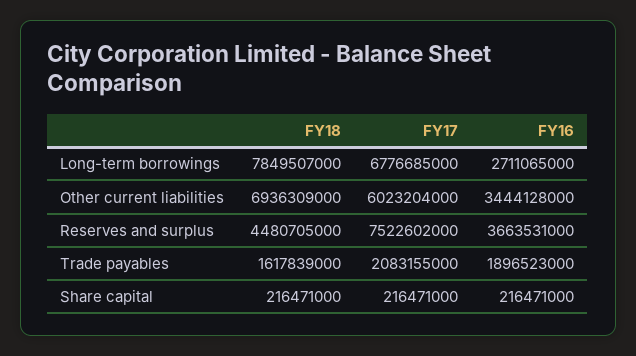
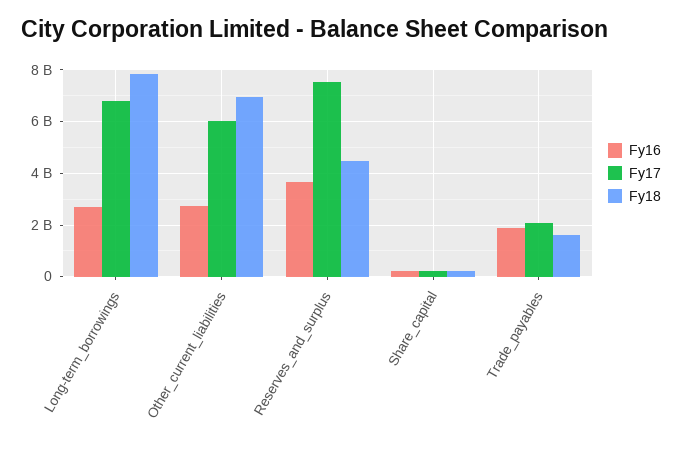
FY16, Other current liabilities: 3444128000 -> 2750000000

